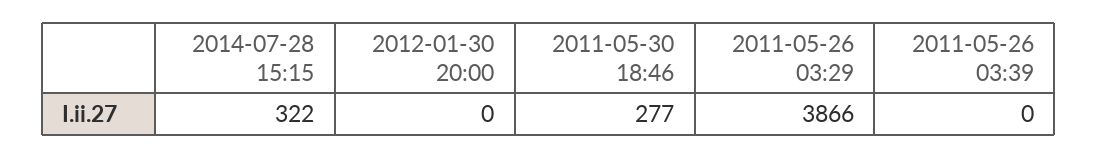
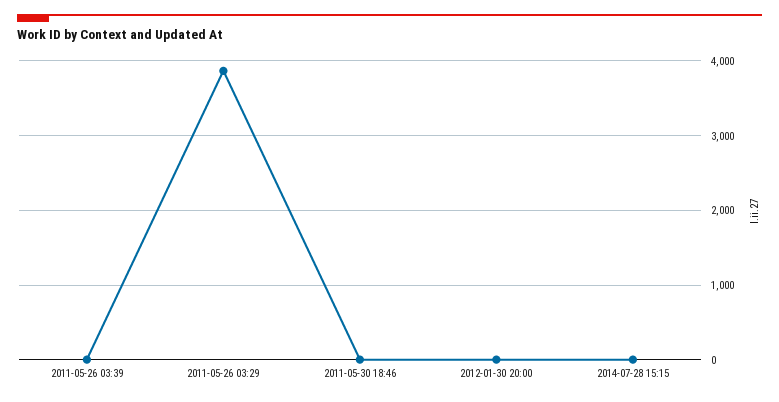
2014-07-28 15:15: 322 -> 0
2011-05-30 18:46: 277 -> 0

